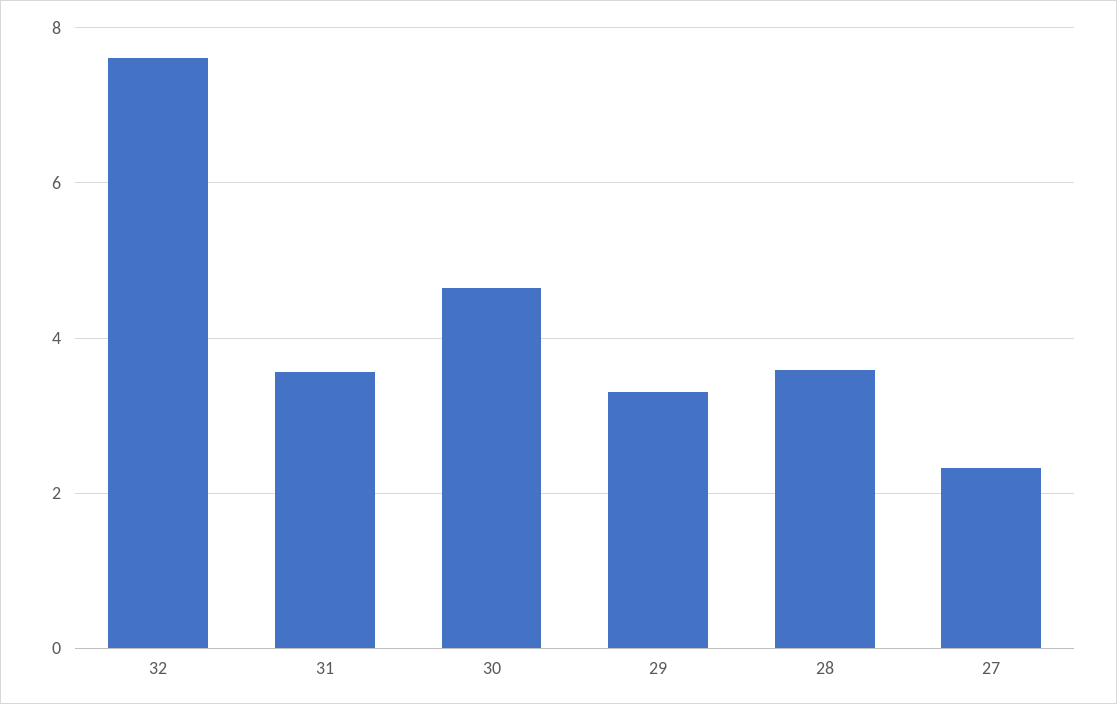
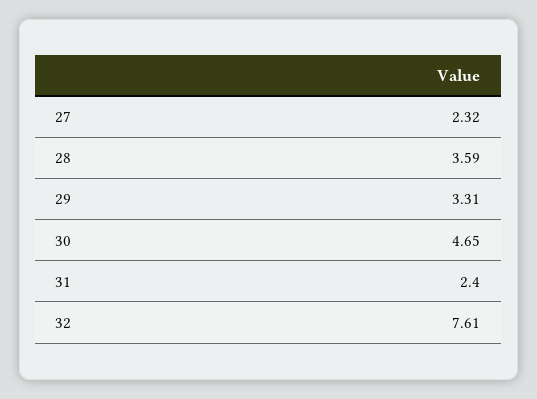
31: 3.6 -> 2.4

